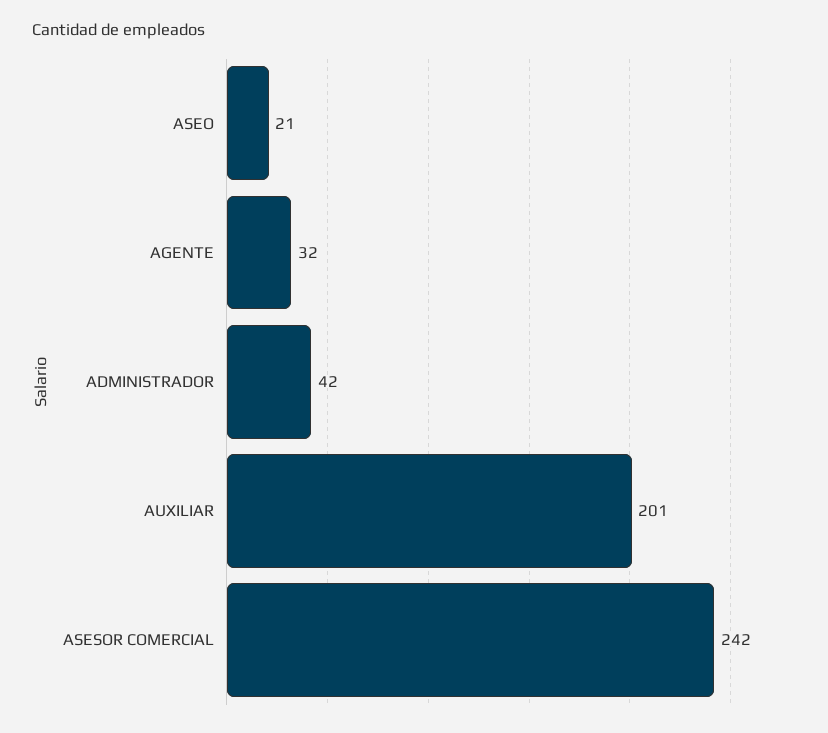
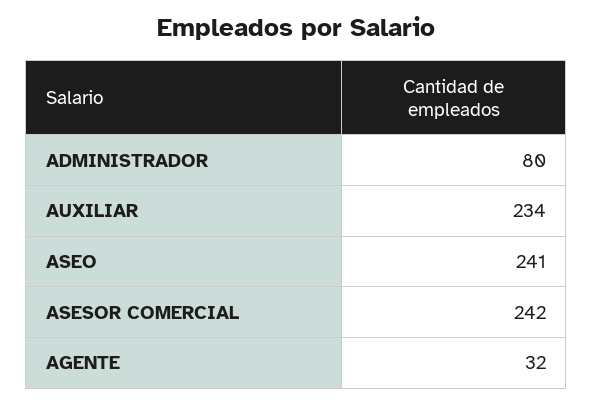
ASEO: 21 -> 241
ADMINISTRADOR: 42 -> 80
AUXILIAR: 201 -> 234

